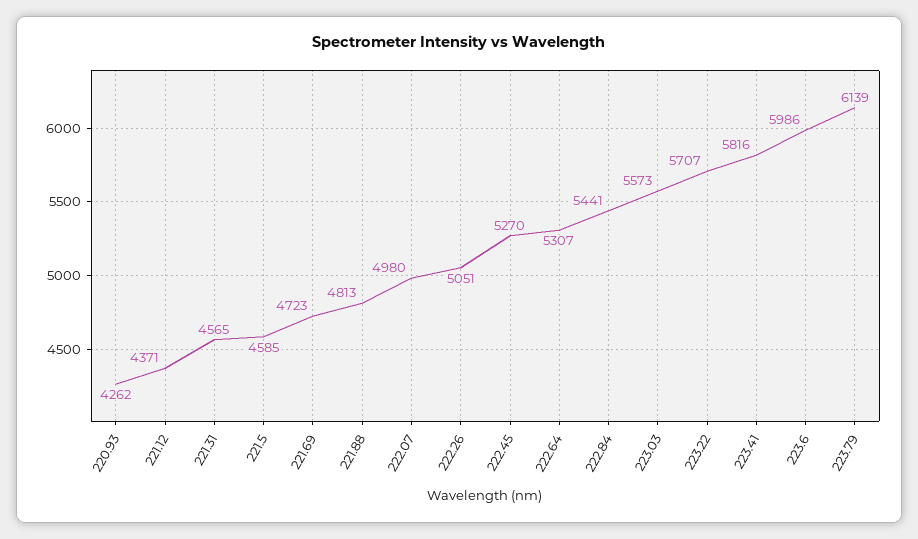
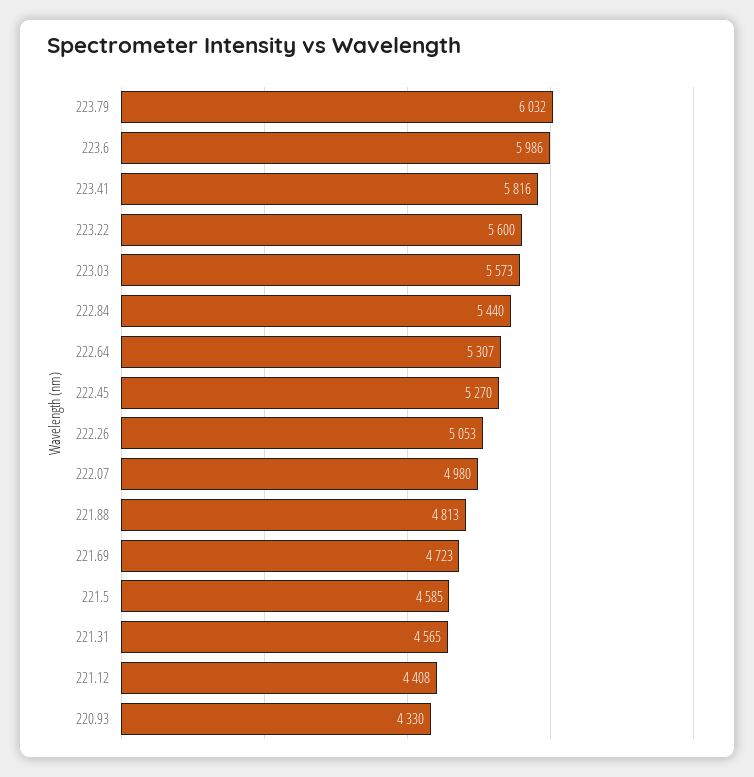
220.93: 4262 -> 4330
221.12: 4371 -> 4408
222.26: 5051 -> 5053
222.84: 5441 -> 5440
223.22: 5707 -> 5600
223.79: 6139 -> 6032

